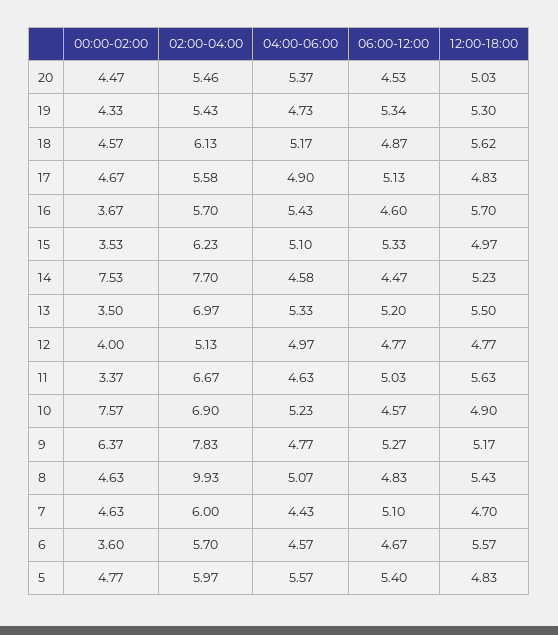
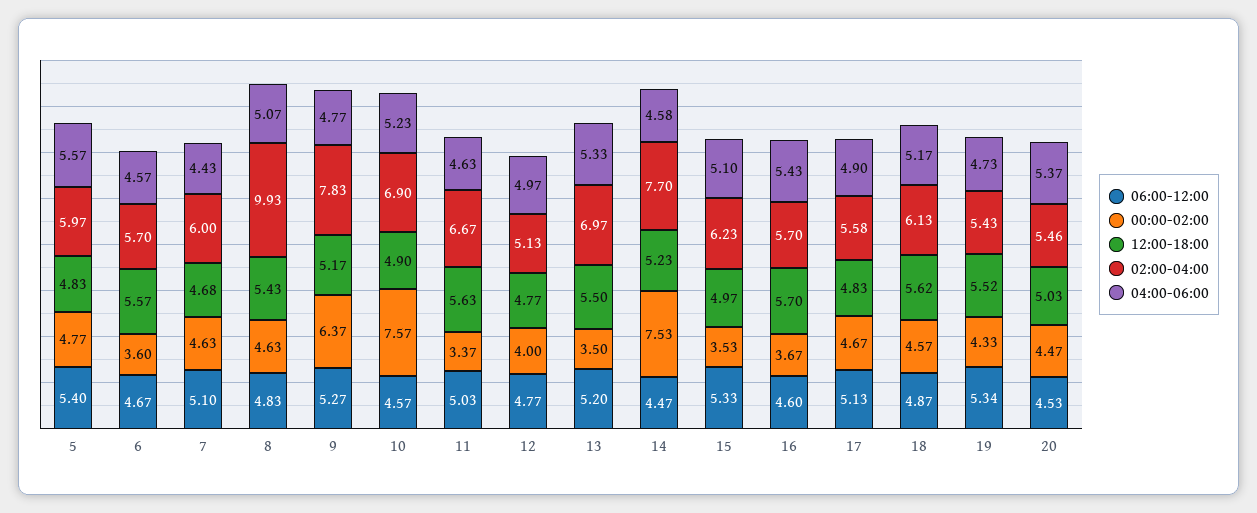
12:00-18:00, 19: 5.3 -> 5.52
12:00-18:00, 7: 4.7 -> 4.68

